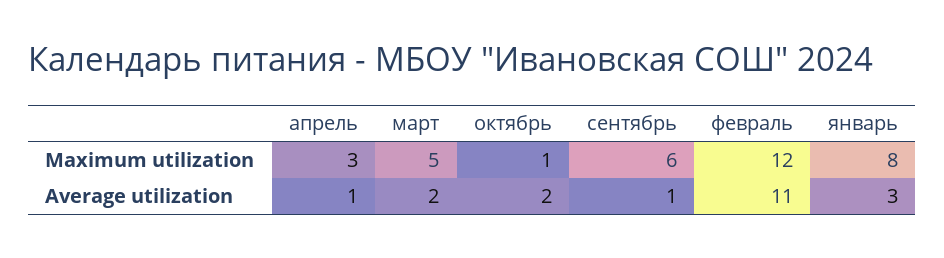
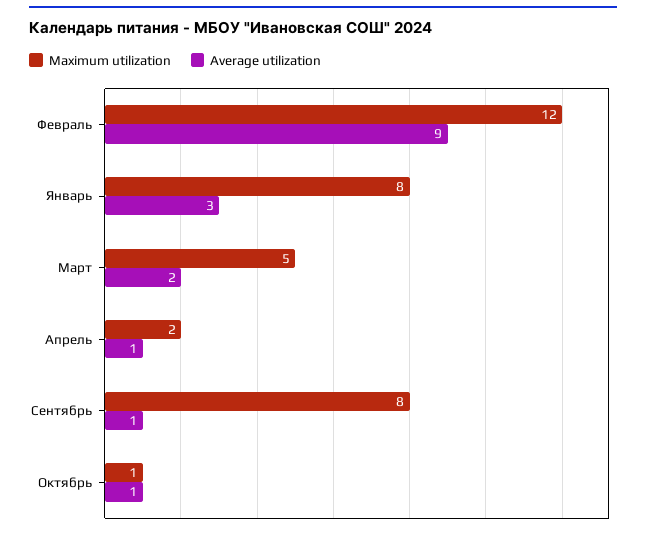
Maximum utilization, апрель: 3 -> 2
Maximum utilization, сентябрь: 6 -> 8
Average utilization, октябрь: 2 -> 1
Average utilization, февраль: 11 -> 9

